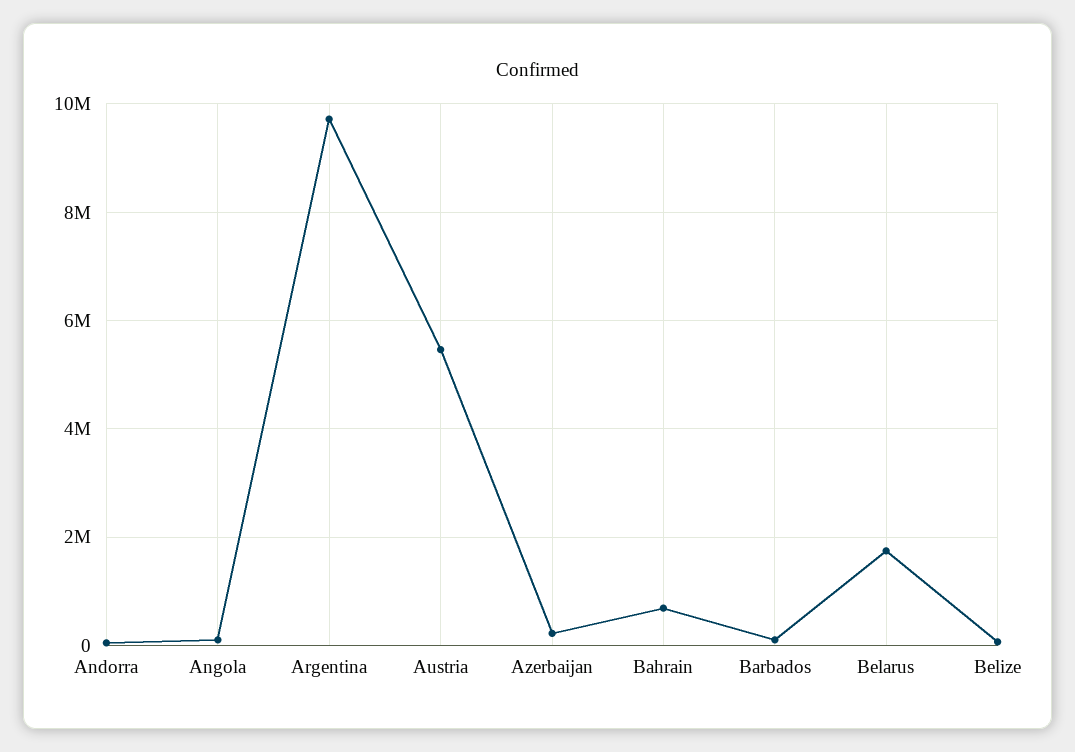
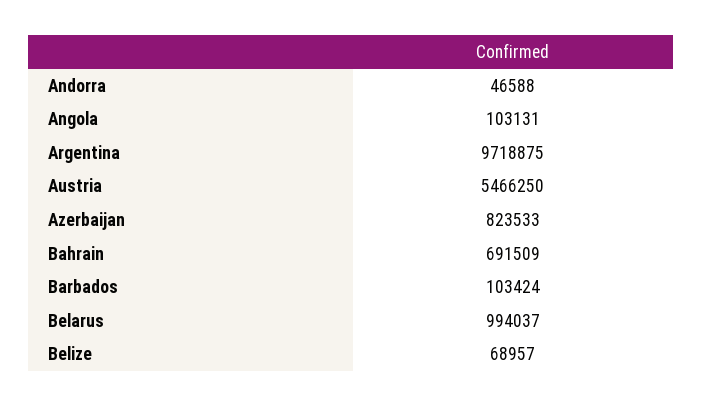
Azerbaijan: 200000 -> 823533
Belarus: 1800000 -> 994037

